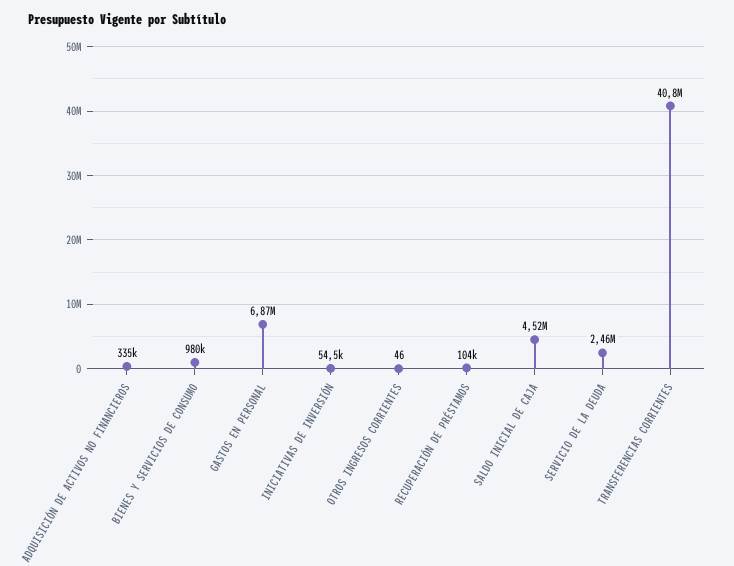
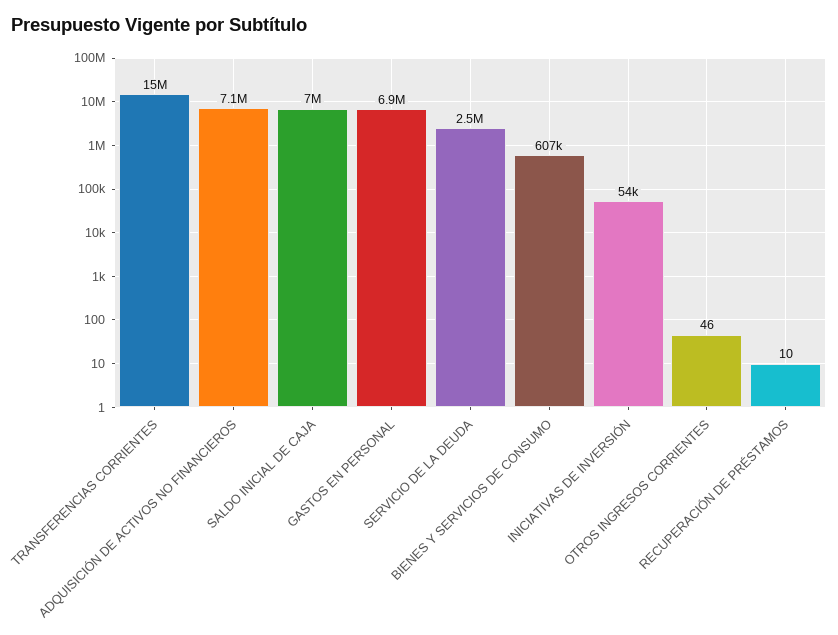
ADQUISICIÓN DE ACTIVOS NO FINANCIEROS: 335000 -> 7100000
BIENES Y SERVICIOS DE CONSUMO: 980000 -> 607000
RECUPERACIÓN DE PRÉSTAMOS: 104000 -> 10
SALDO INICIAL DE CAJA: 4520000 -> 7000000
TRANSFERENCIAS CORRIENTES: 40800000 -> 15000000

